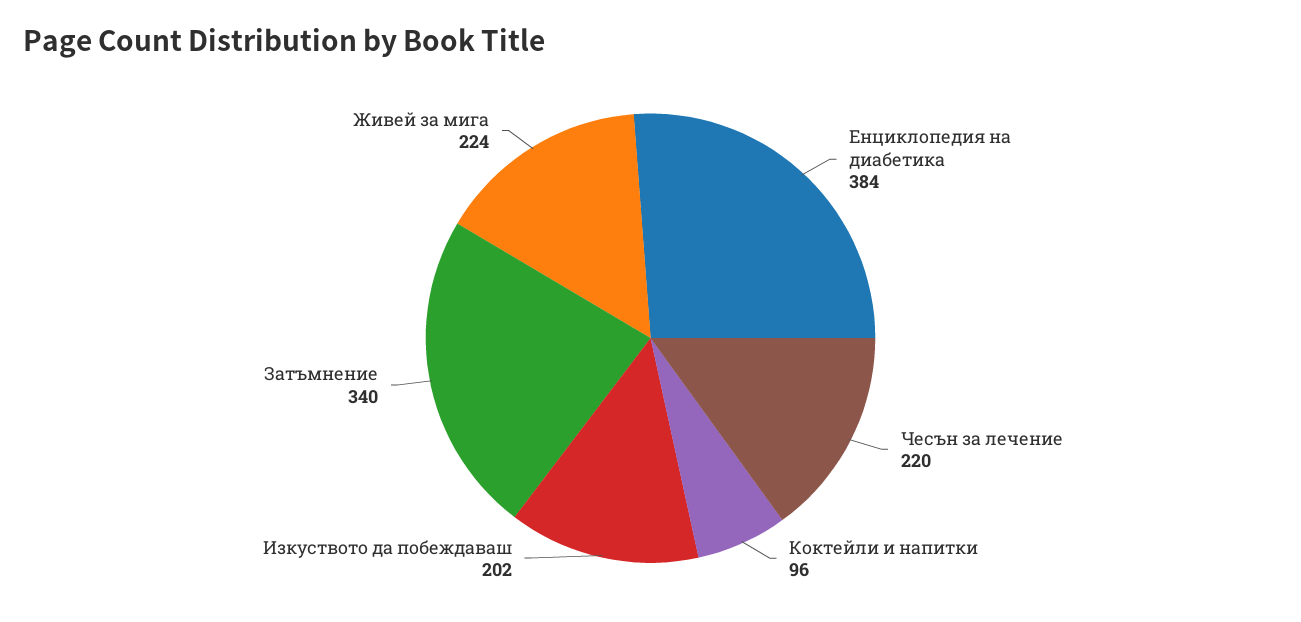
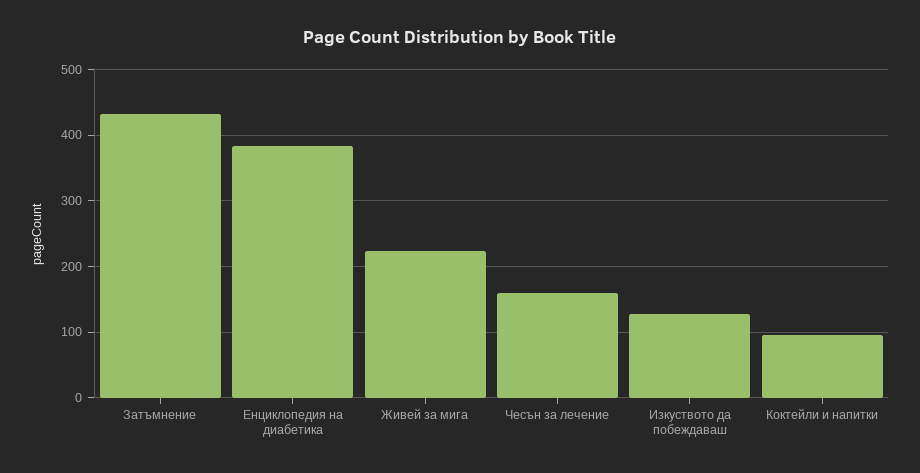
Чесън за лечение: 220 -> 160
Изкуството да побеждаваш: 202 -> 130
Затъмнение: 340 -> 430

